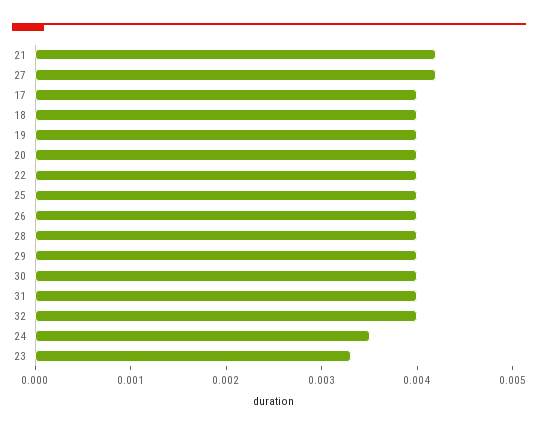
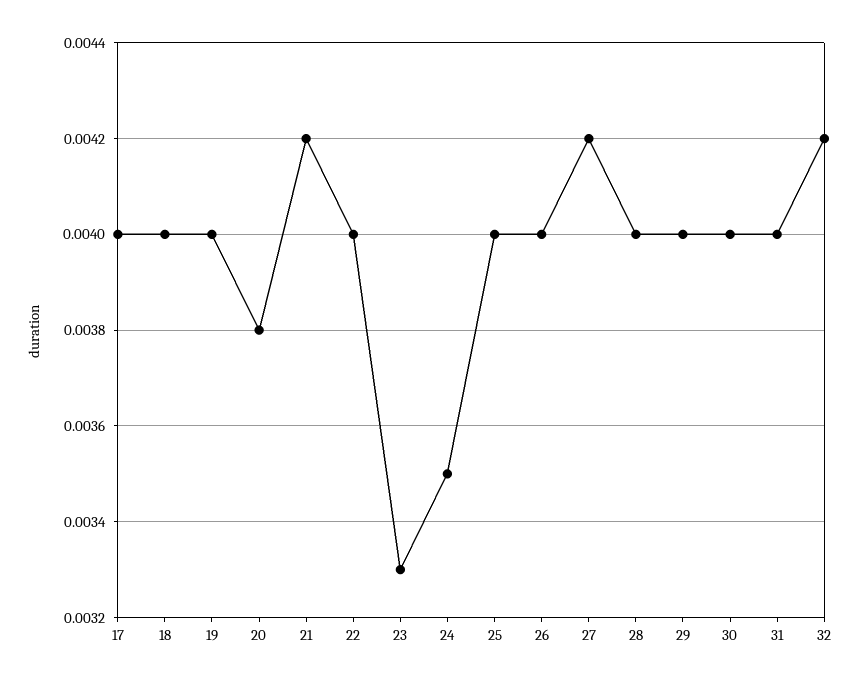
20: 0.004 -> 0.0038
32: 0.004 -> 0.0042

